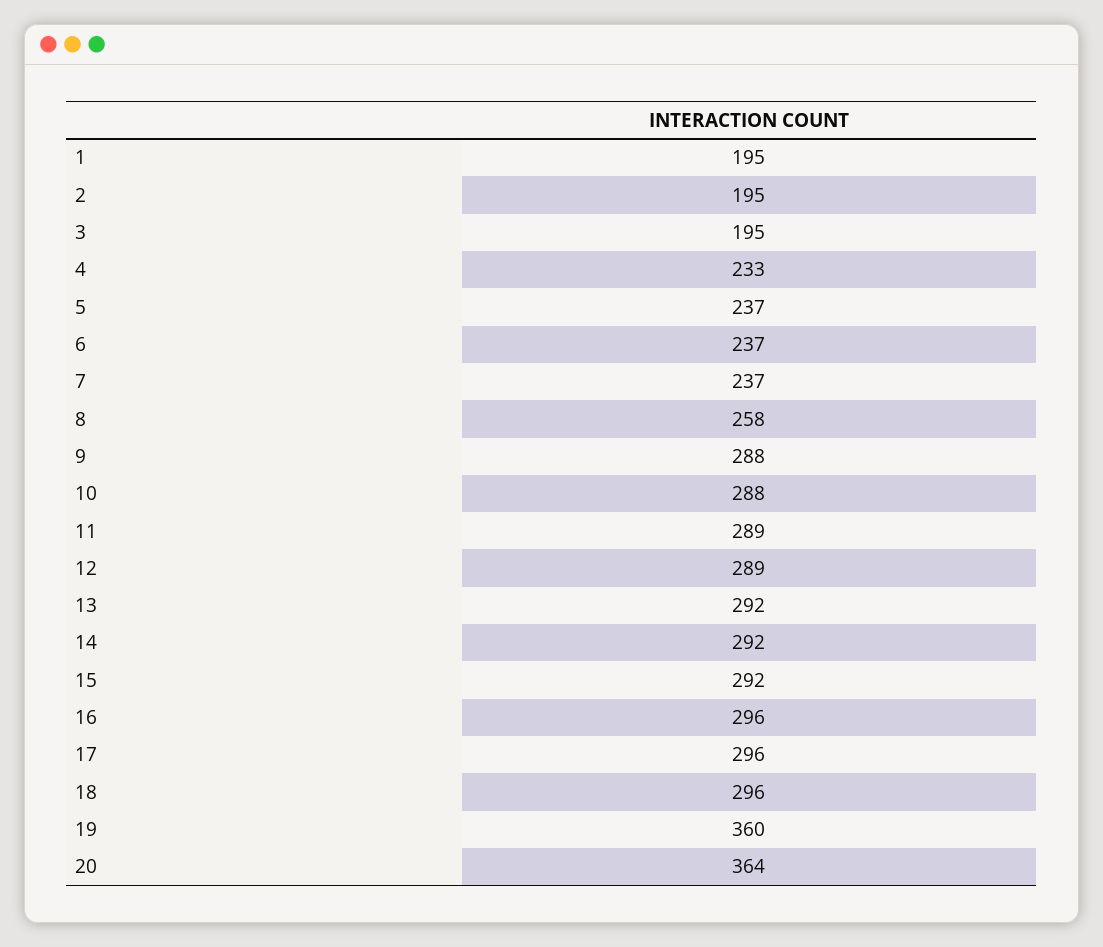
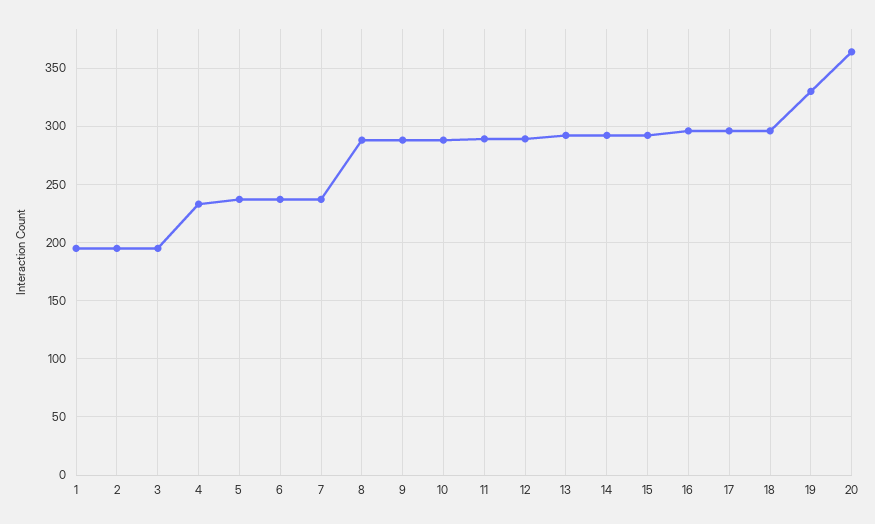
8: 258 -> 290
19: 360 -> 330

